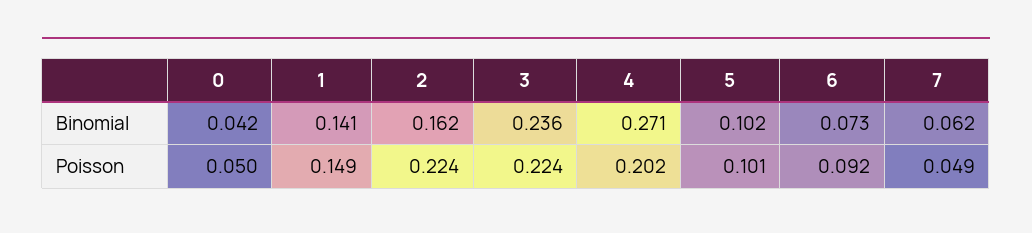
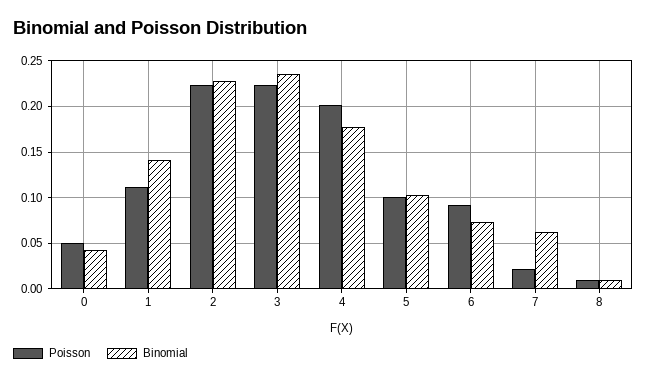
Binomial, 2: 0.162 -> 0.23
Binomial, 4: 0.271 -> 0.18
Poisson, 1: 0.149 -> 0.11
Poisson, 7: 0.049 -> 0.02
Poisson, 8: none -> 0.01
Binomial, 8: none -> 0.01

